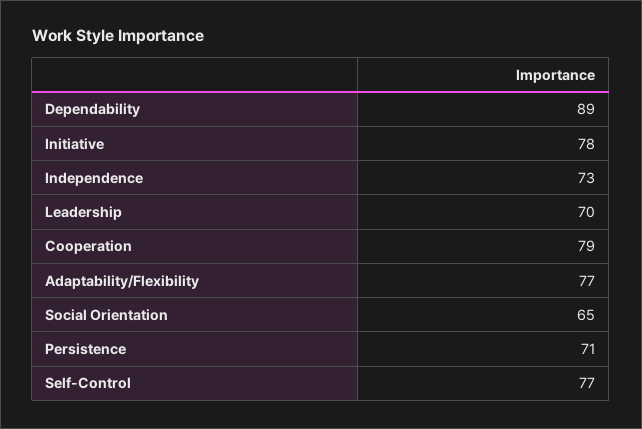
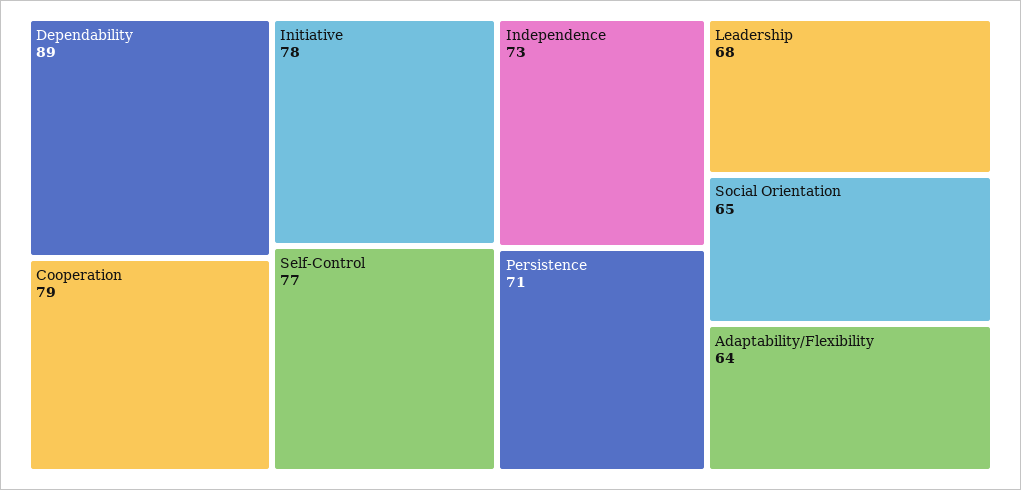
Leadership: 70 -> 68
Adaptability/Flexibility: 77 -> 64

